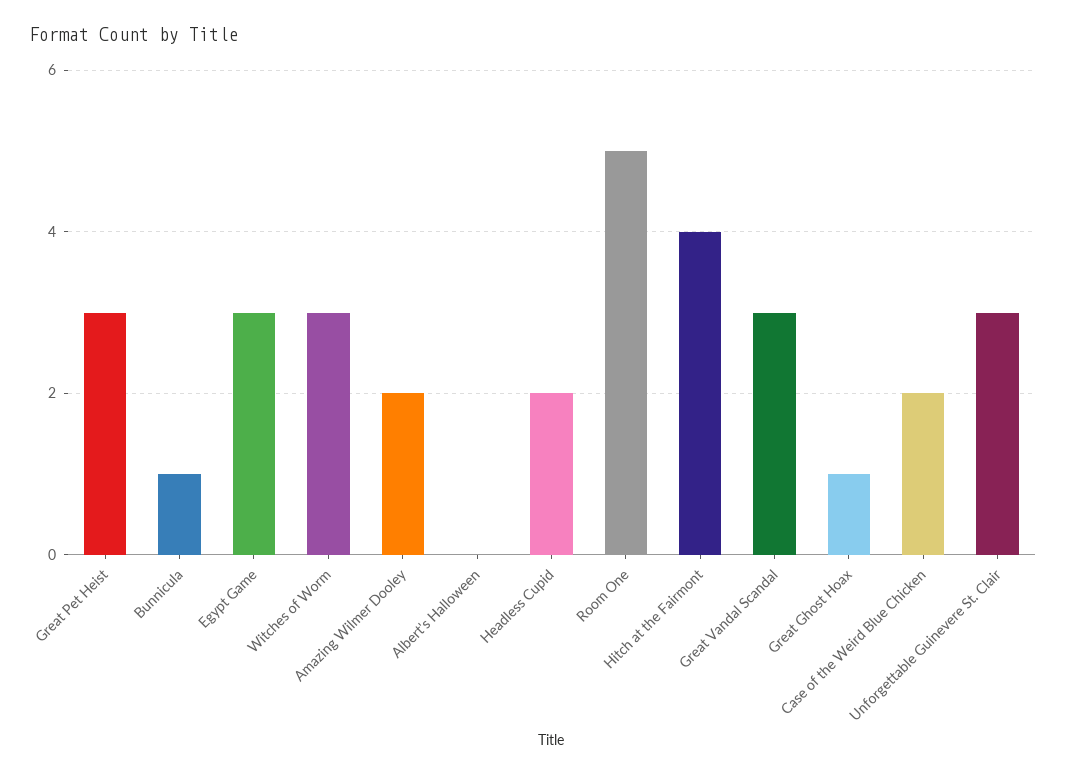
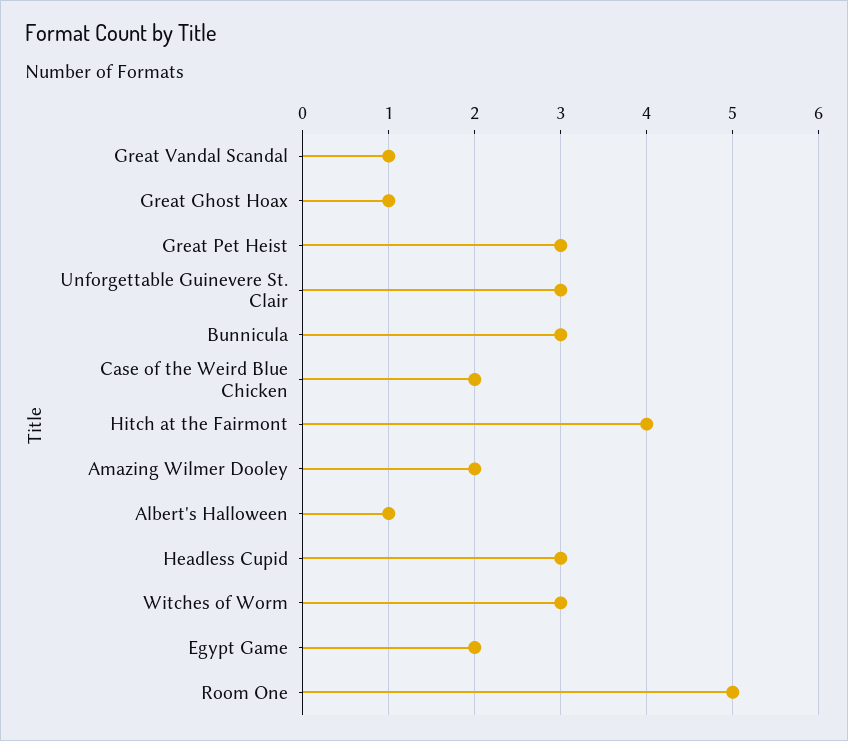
Bunnicula: 1 -> 3
Egypt Game: 3 -> 2
Albert's Halloween: 0 -> 1
Headless Cupid: 2 -> 3
Great Vandal Scandal: 3 -> 1

